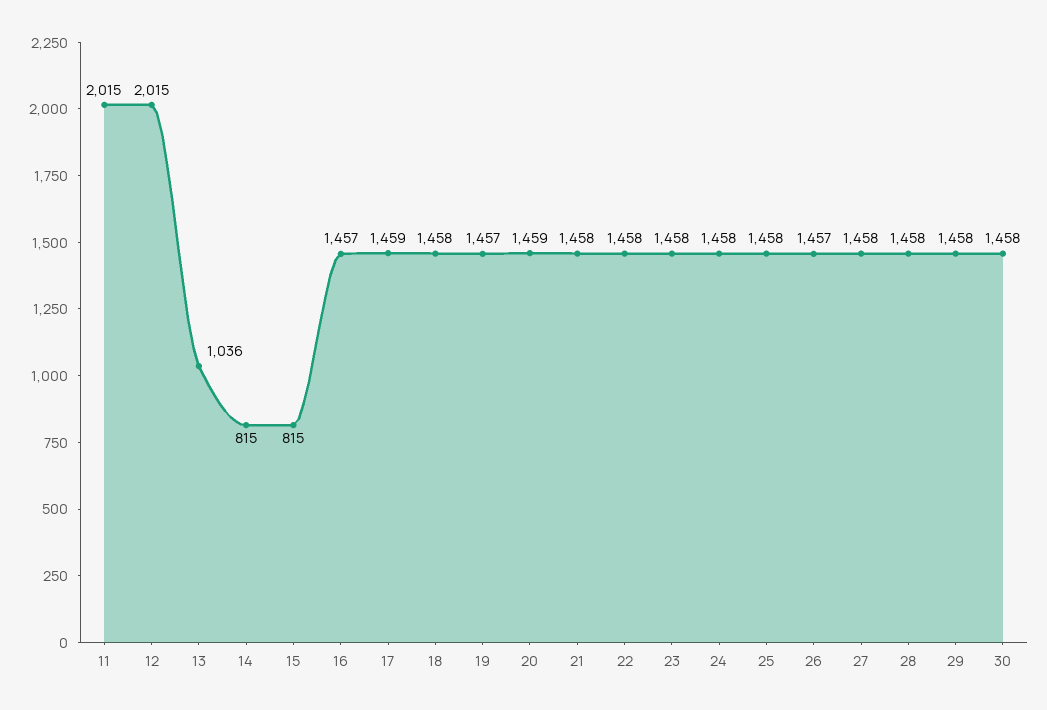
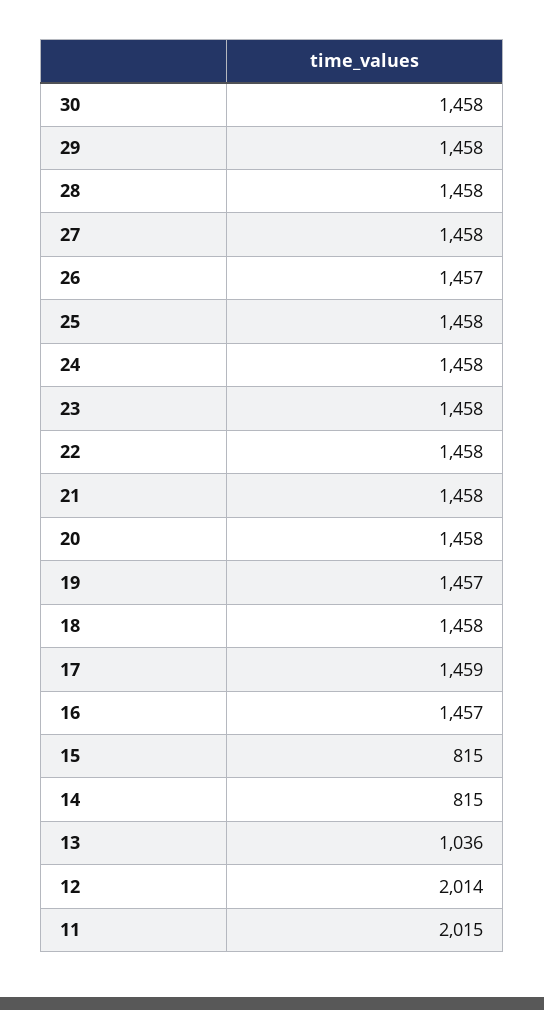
12: 2015 -> 2014
20: 1459 -> 1458

